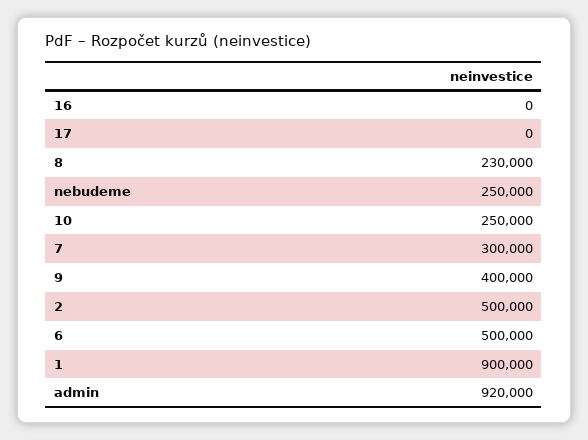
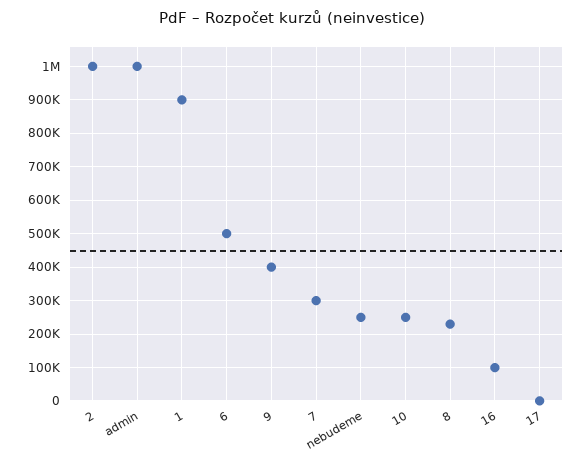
16: 0 -> 100000
2: 500000 -> 1000000
admin: 920000 -> 1000000

